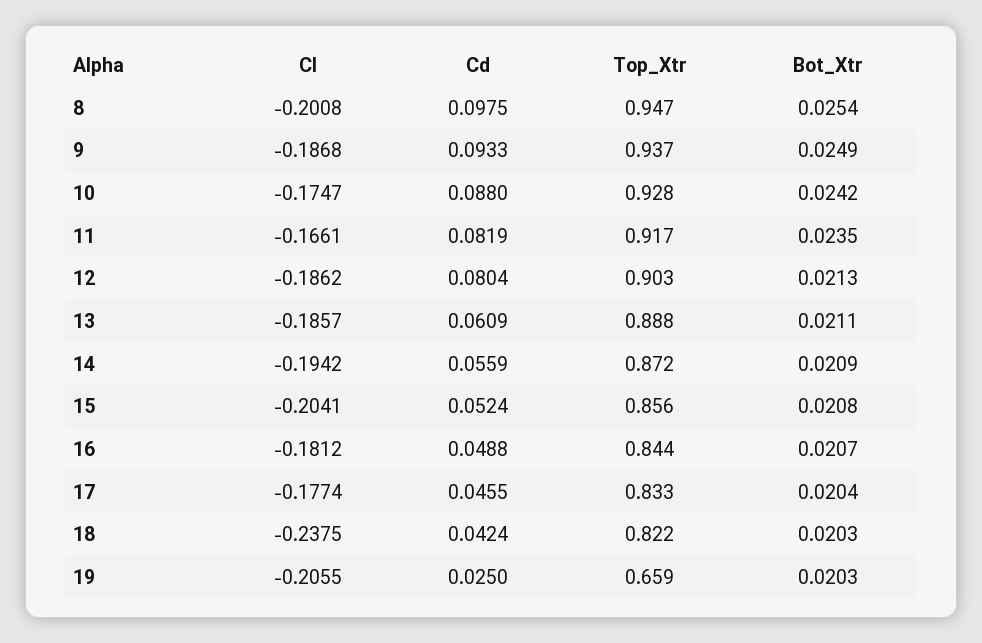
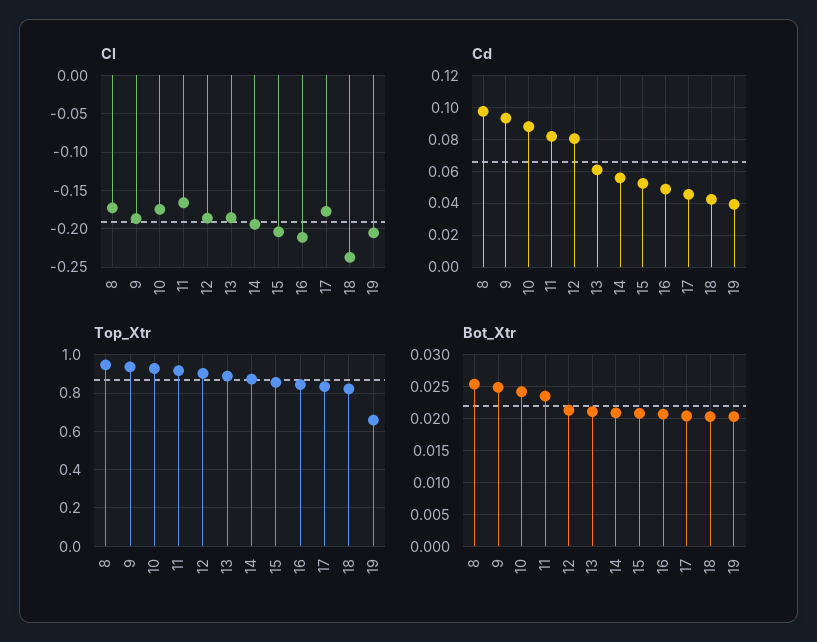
Cl, 8: -0.2008 -> -0.17
Cl, 16: -0.1812 -> -0.21
Cd, 19: 0.025 -> 0.04

